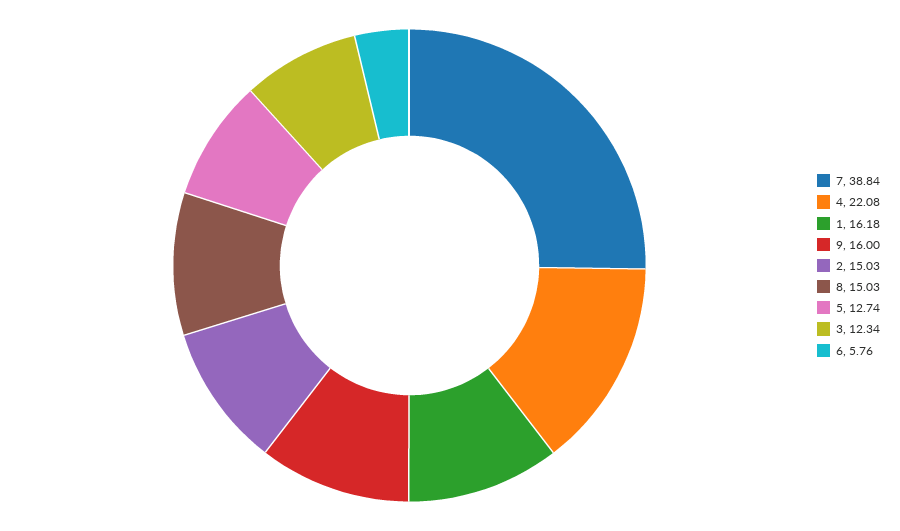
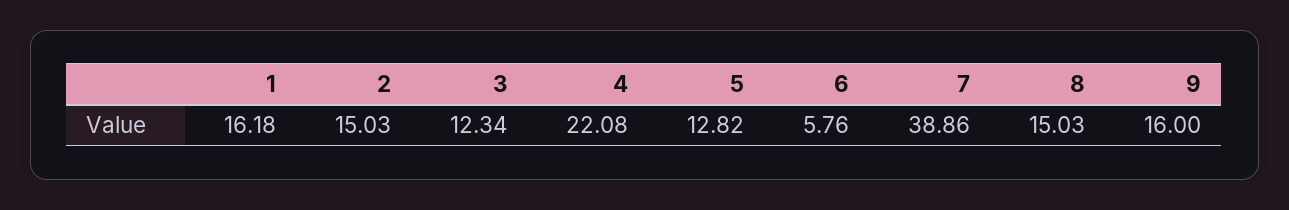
7: 38.84 -> 38.86
5: 12.74 -> 12.82

